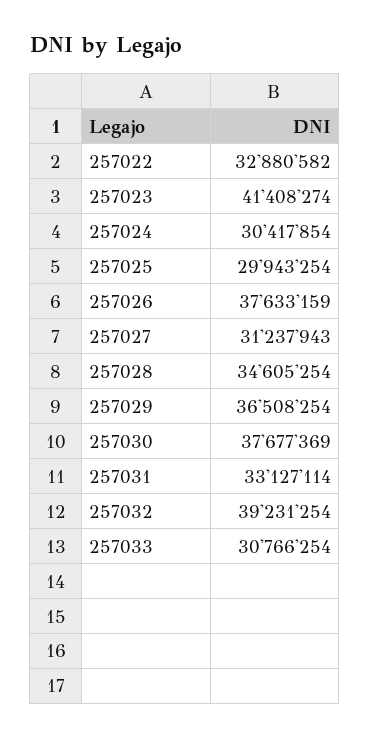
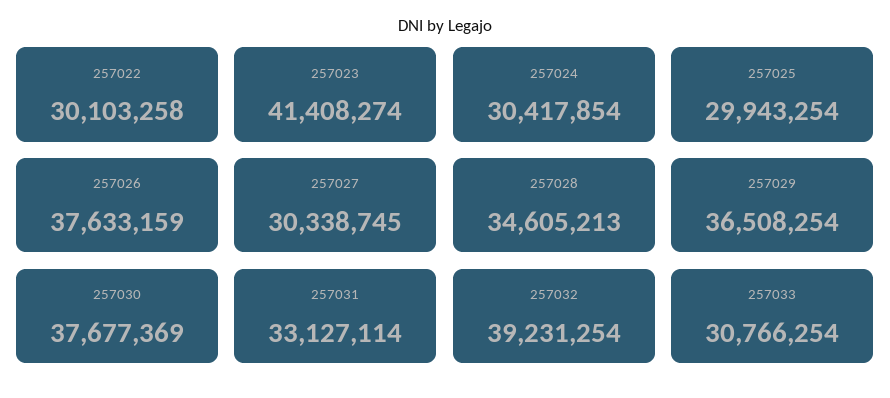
257022: 32880582 -> 30103258
257027: 31237943 -> 30338745
257028: 34605254 -> 34605213

